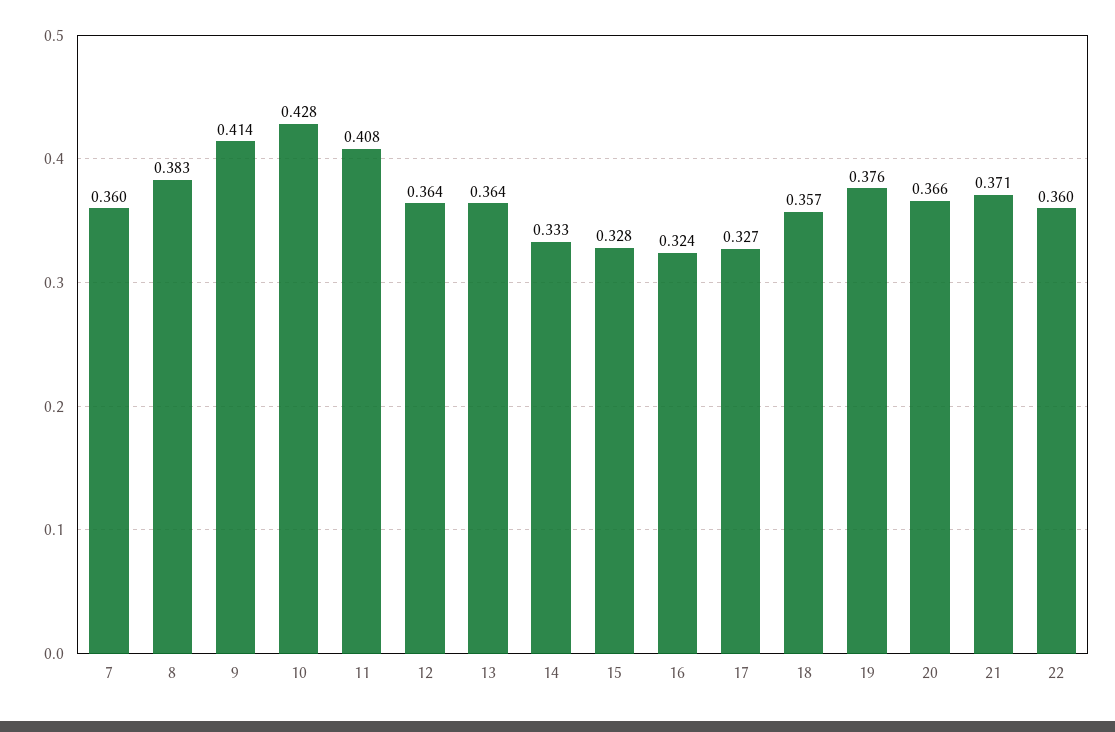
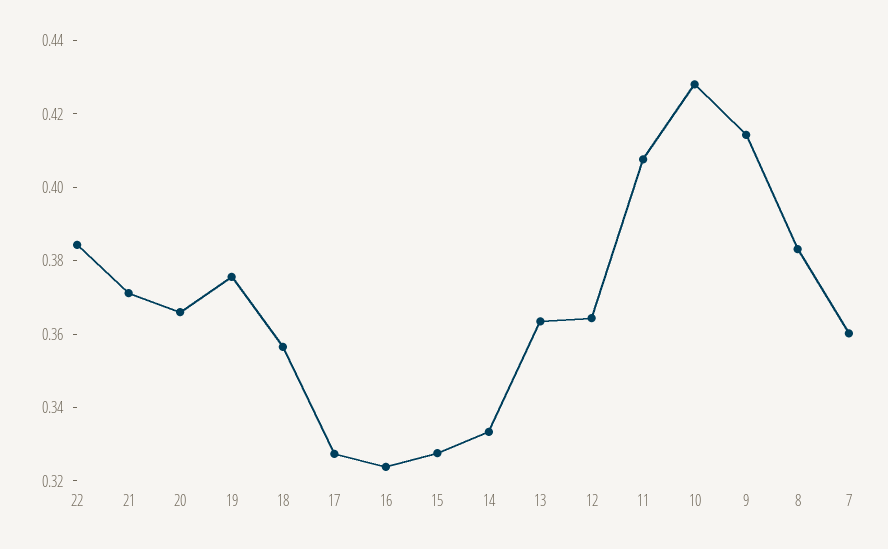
22: 0.36 -> 0.385

